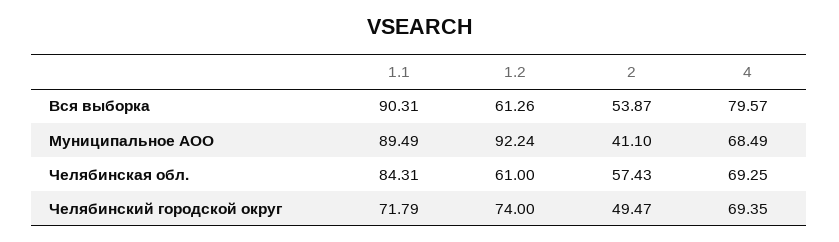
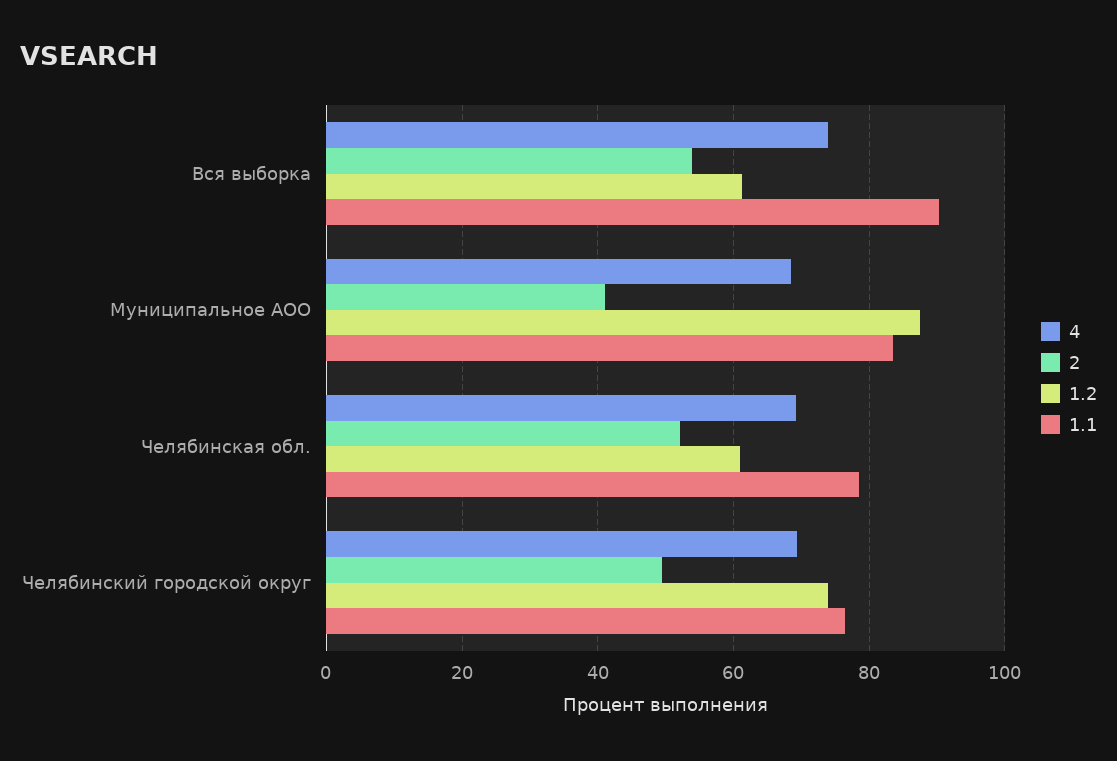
4, Вся выборка: 79.57 -> 74
1.1, Муниципальное АОО: 89.49 -> 84
1.2, Муниципальное АОО: 92.24 -> 88
1.1, Челябинская обл.: 84.31 -> 78
2, Челябинская обл.: 57.43 -> 52
1.1, Челябинский городской округ: 71.79 -> 76

